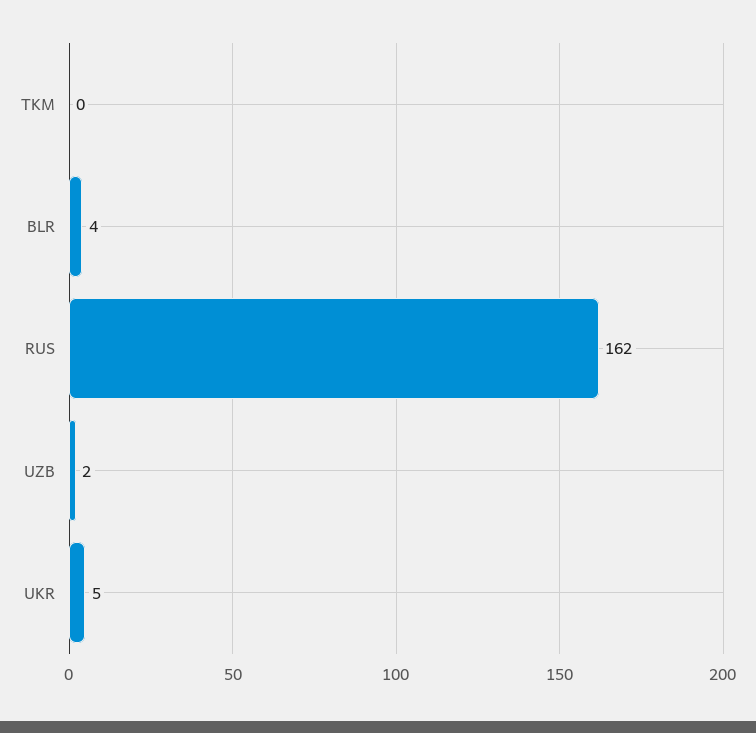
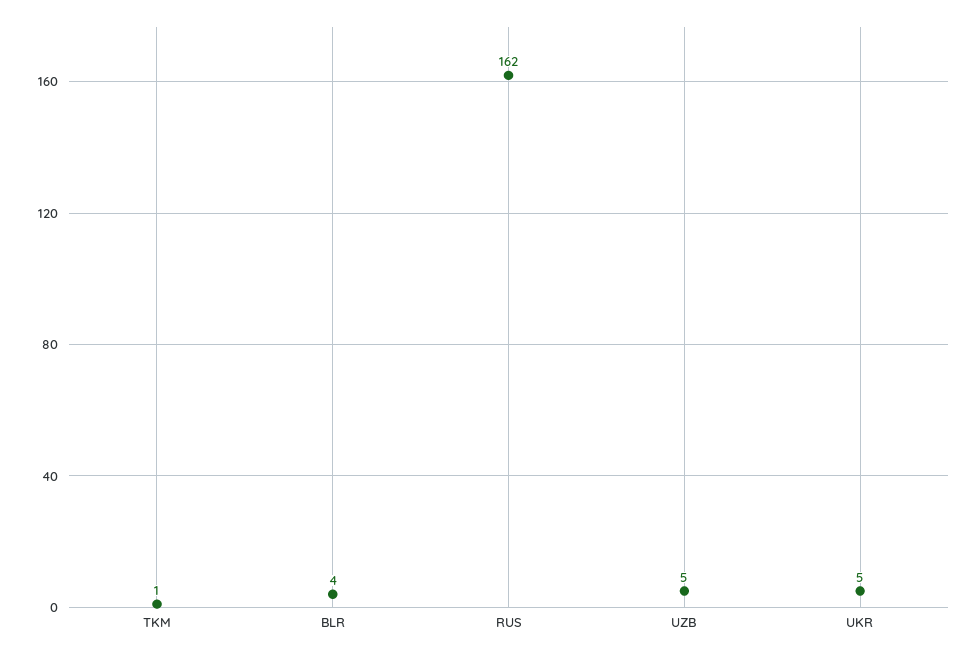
TKM: 0 -> 1
UZB: 2 -> 5

